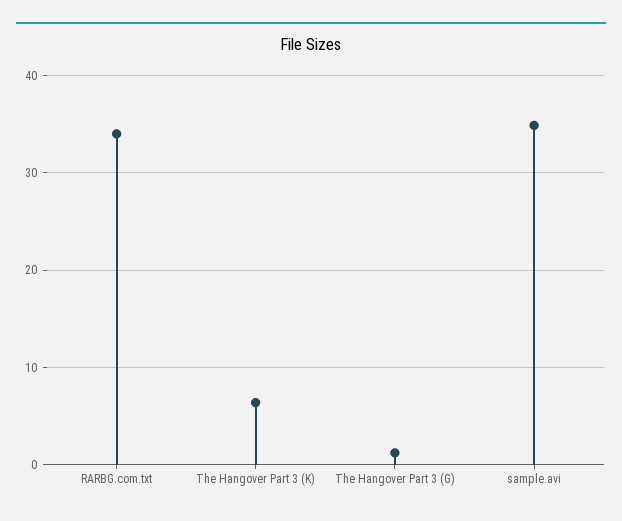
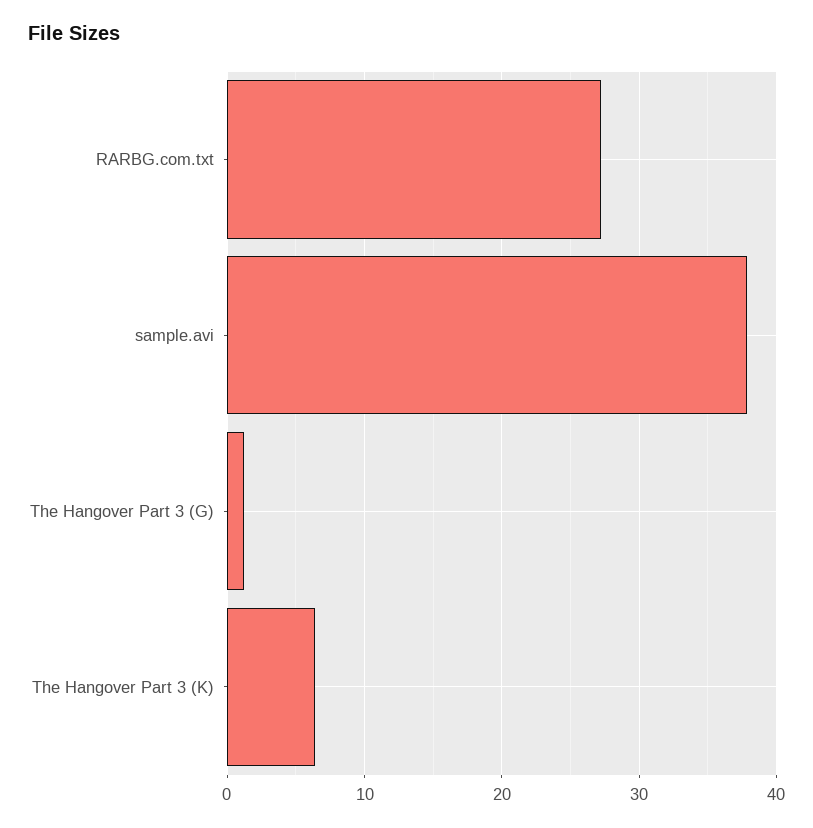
RARBG.com.txt: 34 -> 27
sample.avi: 35 -> 38

